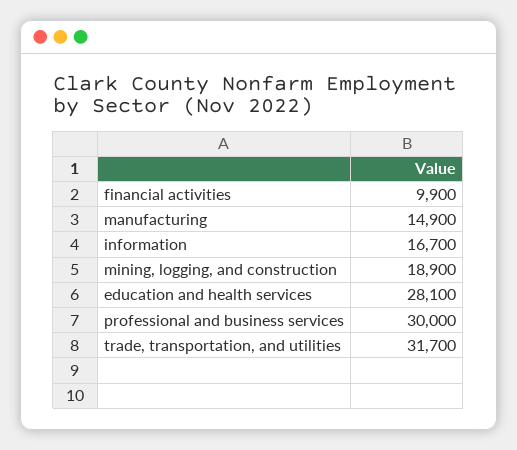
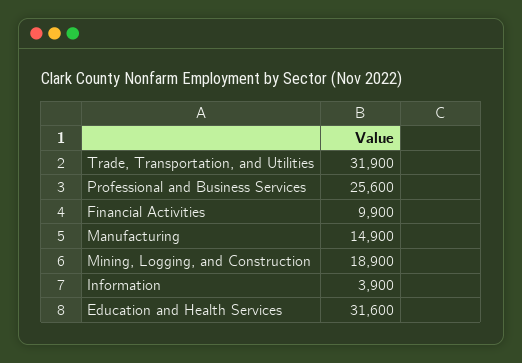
information: 16700 -> 3900
education and health services: 28100 -> 31600
professional and business services: 30000 -> 25600
trade, transportation, and utilities: 31700 -> 31900

